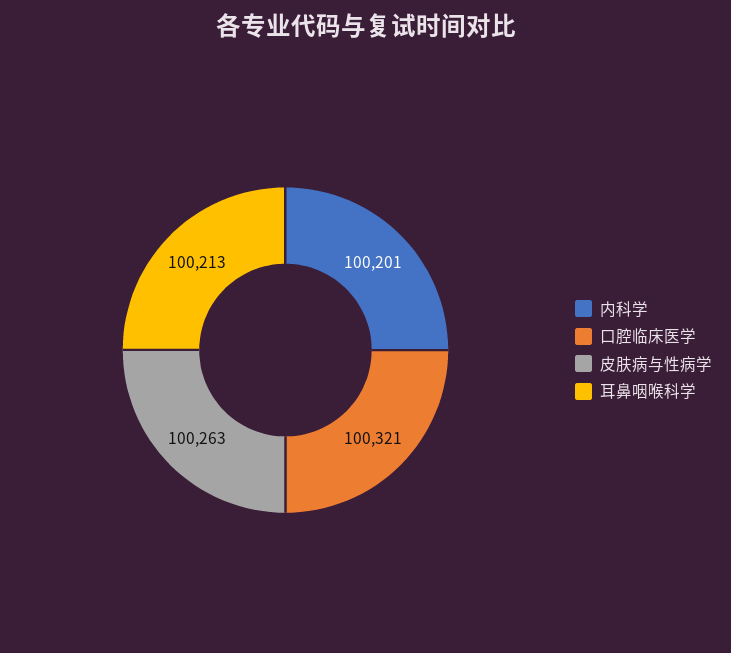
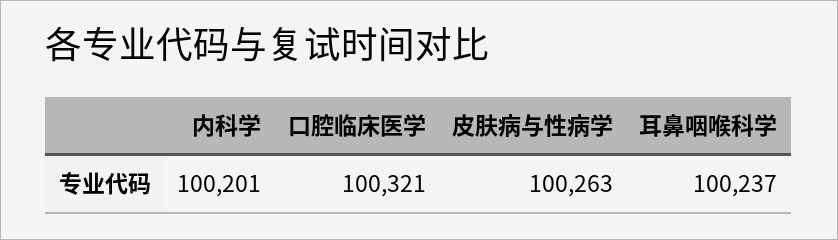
耳鼻咽喉科学: 100213 -> 100237

